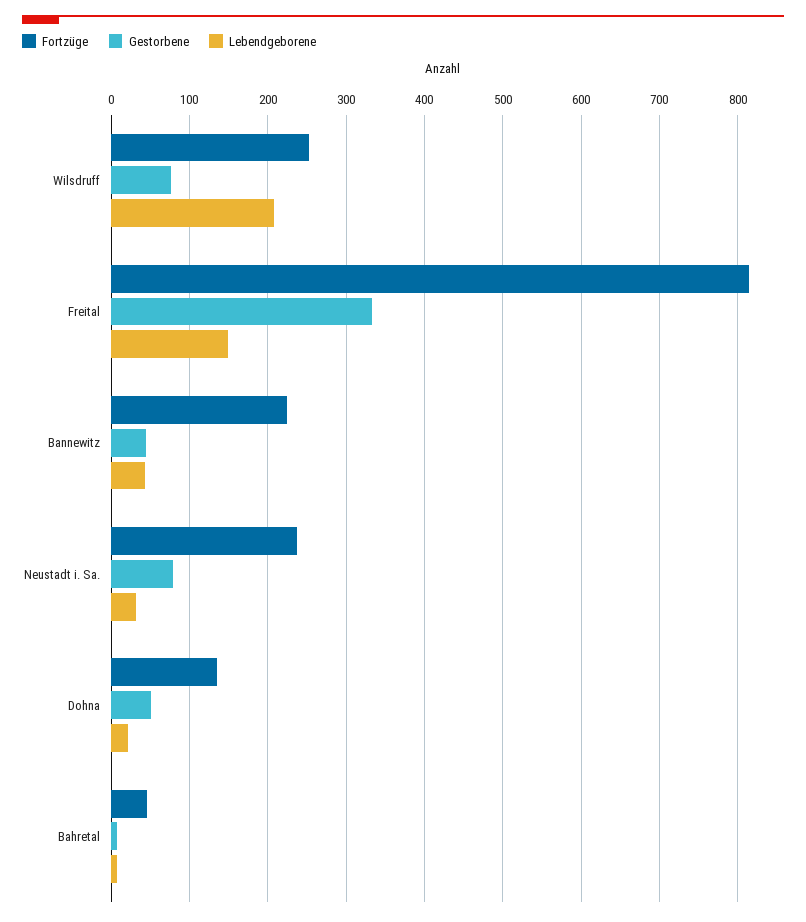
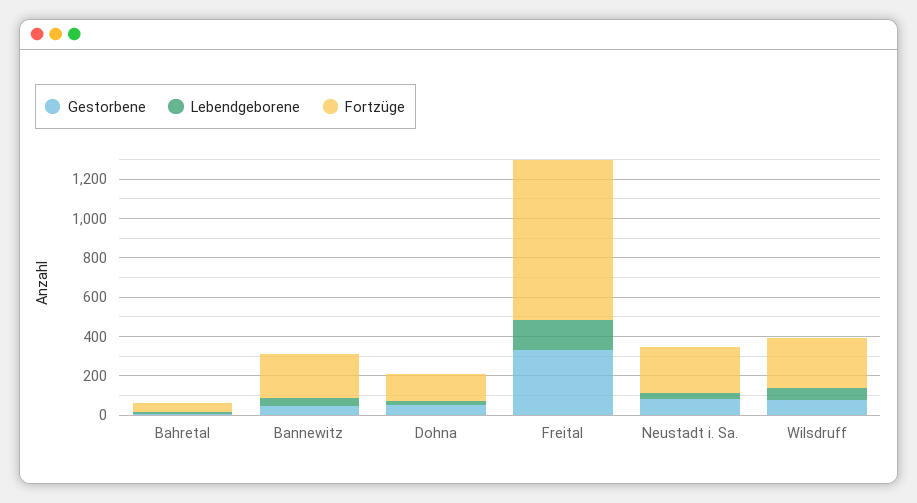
Lebendgeborene, Wilsdruff: 210 -> 50

